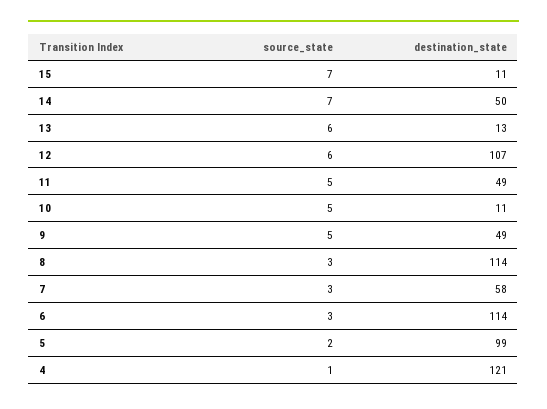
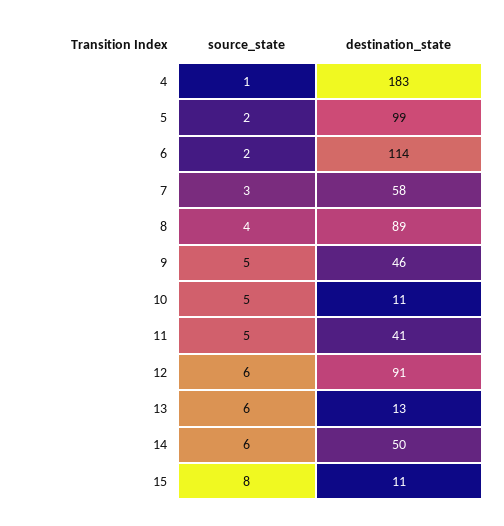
source_state, 15: 7 -> 8
source_state, 14: 7 -> 6
destination_state, 12: 107 -> 91
destination_state, 11: 49 -> 41
destination_state, 9: 49 -> 46
source_state, 8: 3 -> 4
destination_state, 8: 114 -> 89
source_state, 6: 3 -> 2
destination_state, 4: 121 -> 183

